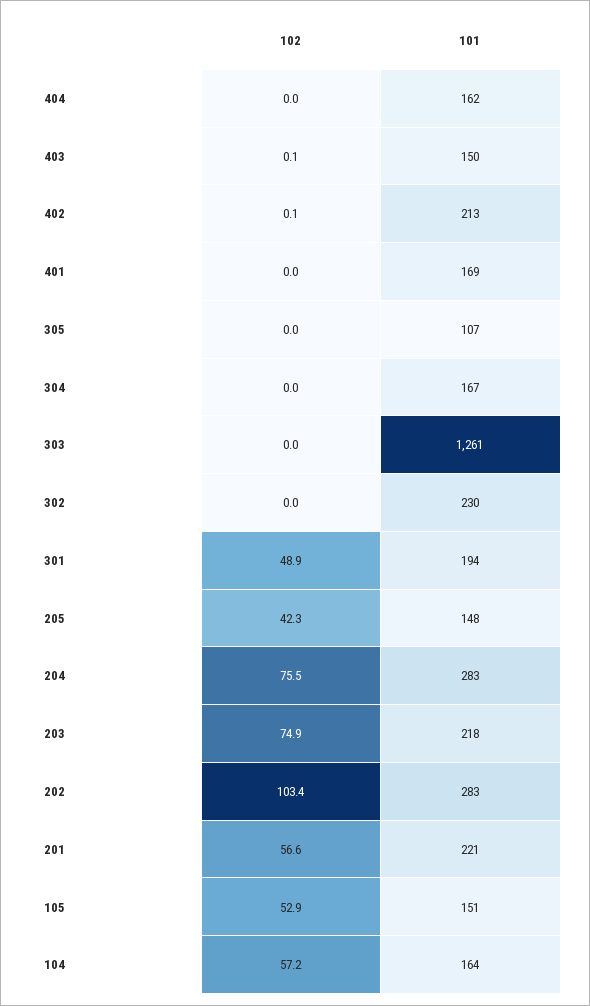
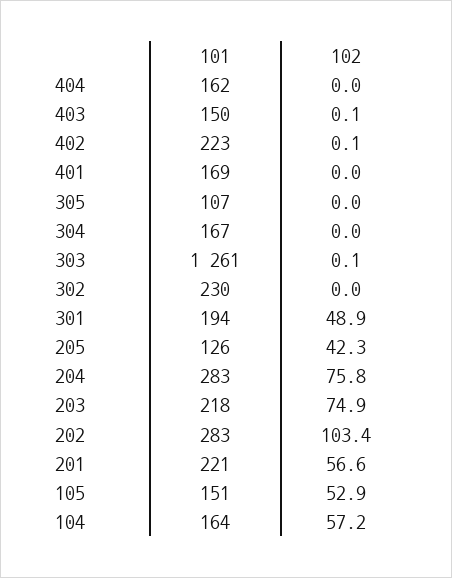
101, 402: 213 -> 223
102, 303: 0 -> 0.1
101, 205: 148 -> 126
102, 204: 75.5 -> 75.8

